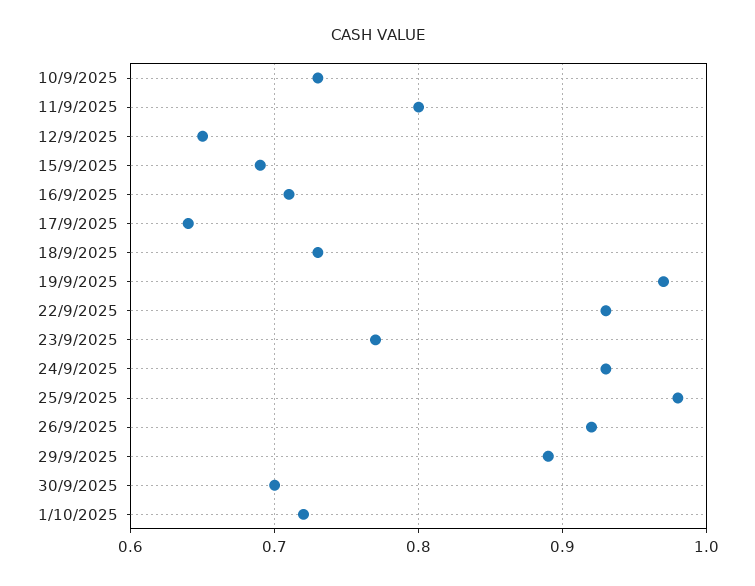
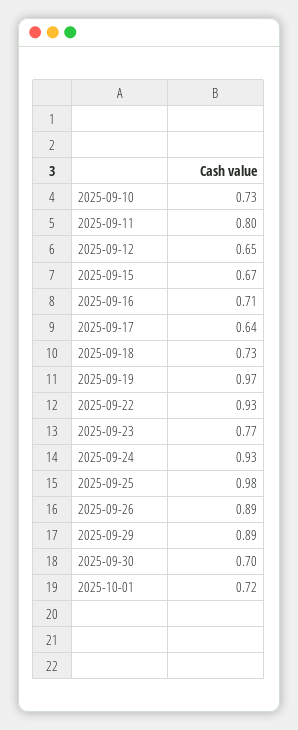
15/9/2025: 0.69 -> 0.67
26/9/2025: 0.92 -> 0.89

